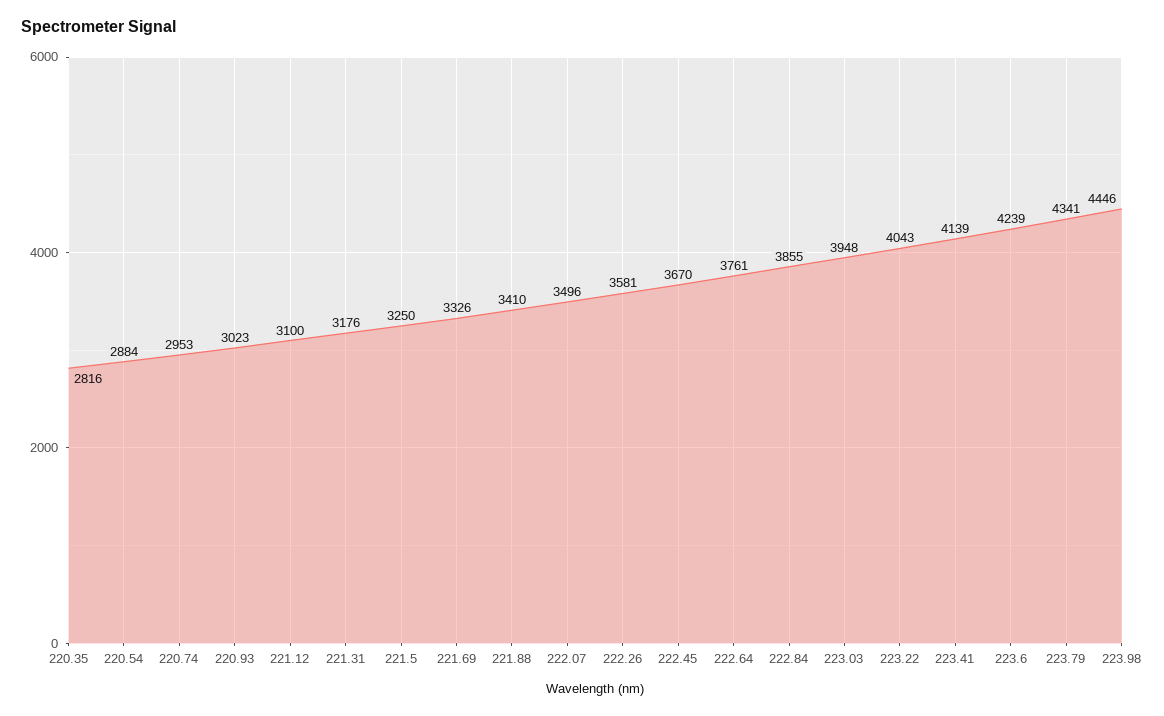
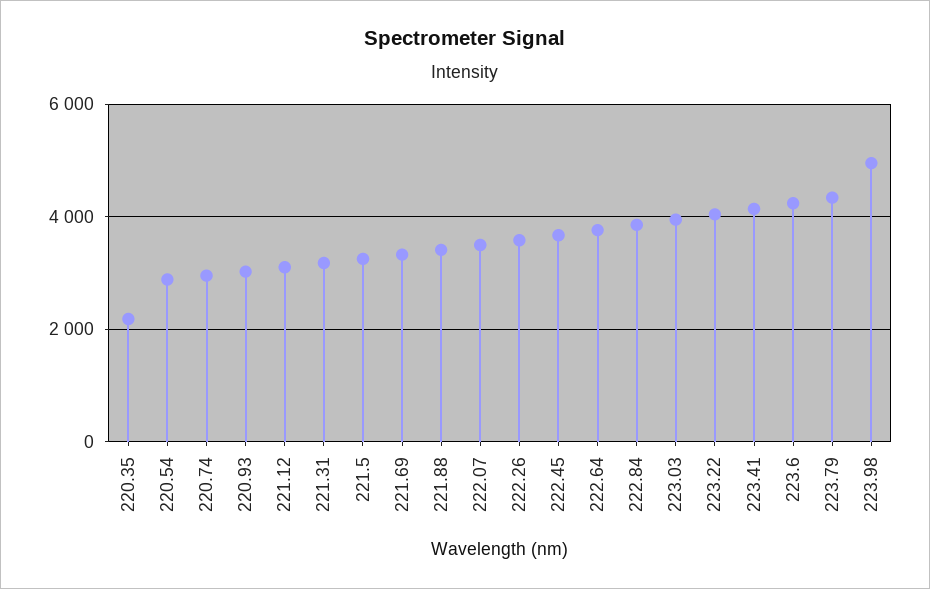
220.35: 2816 -> 2200
223.98: 4446 -> 5000

